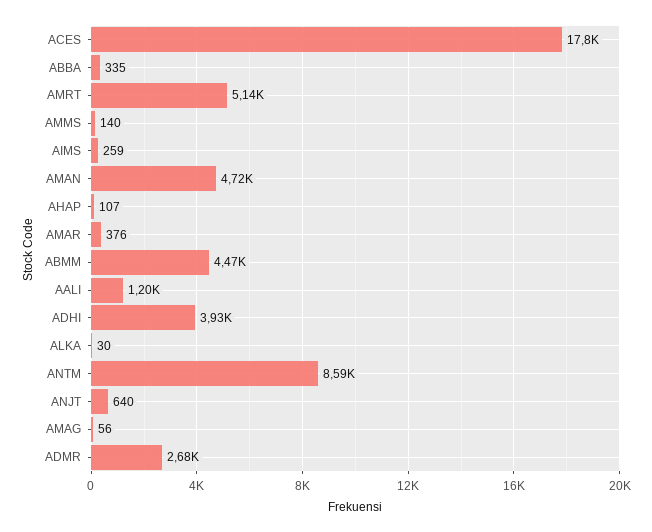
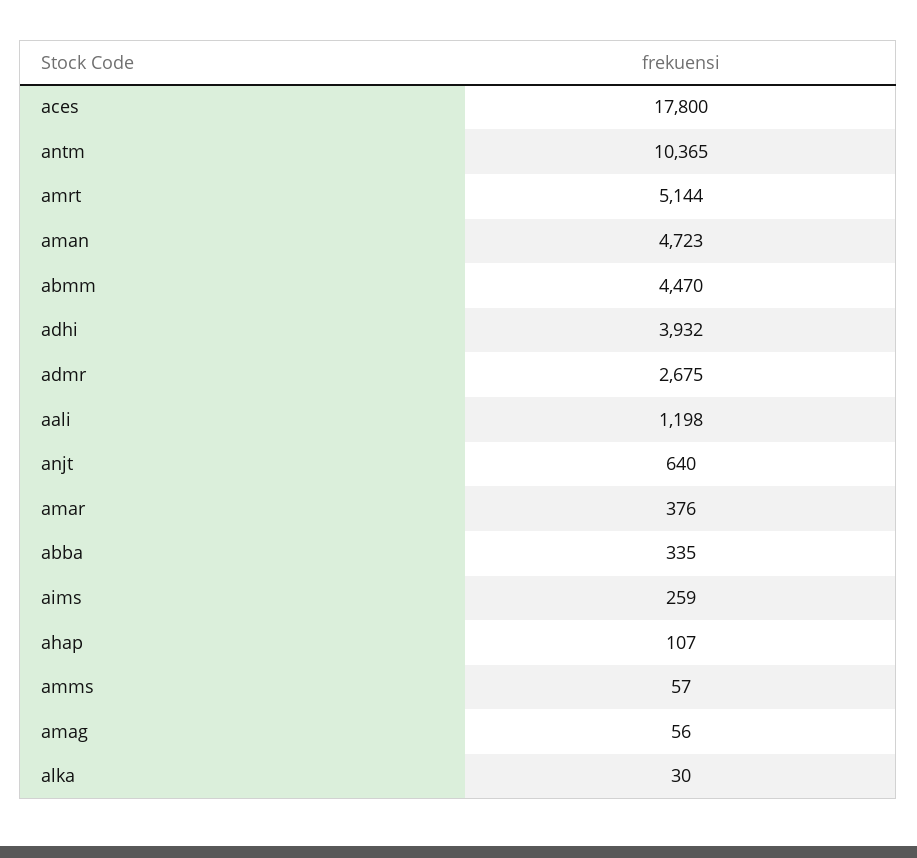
AMMS: 140 -> 57
ANTM: 8590 -> 10365

